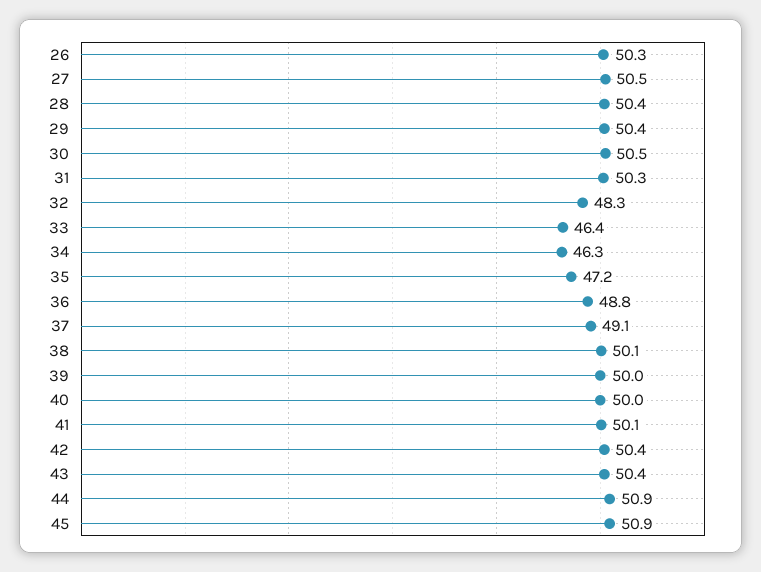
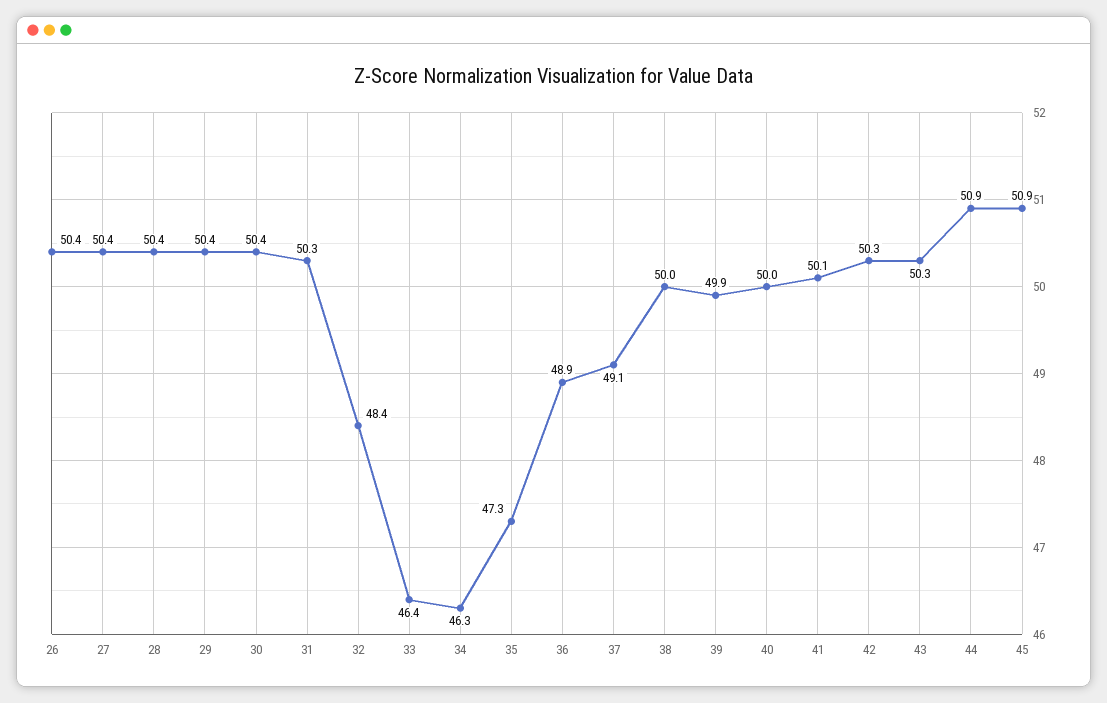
26: 50.3 -> 50.4
27: 50.5 -> 50.4
30: 50.5 -> 50.4
32: 48.3 -> 48.4
35: 47.2 -> 47.3
36: 48.8 -> 48.9
38: 50.1 -> 50
39: 50 -> 49.9
42: 50.4 -> 50.3
43: 50.4 -> 50.3

